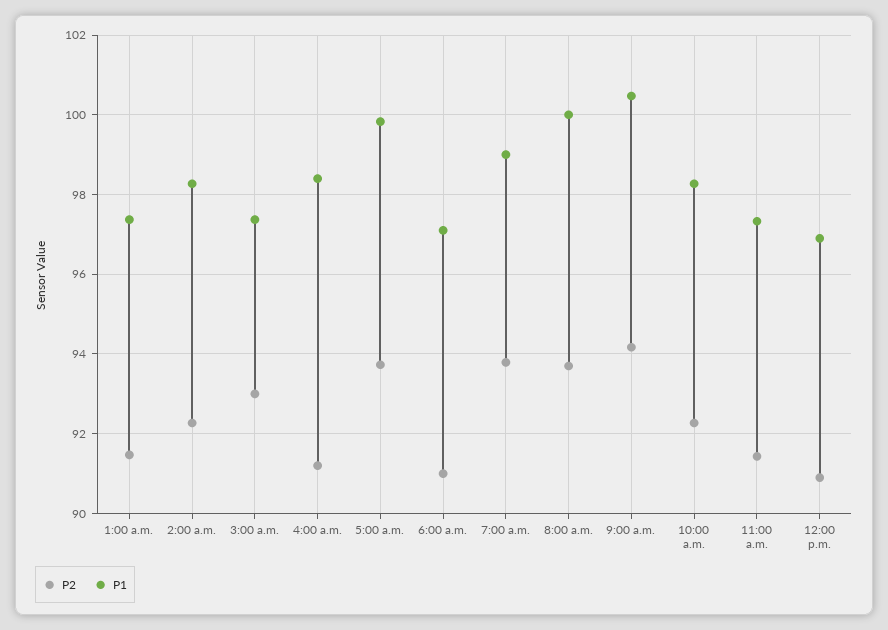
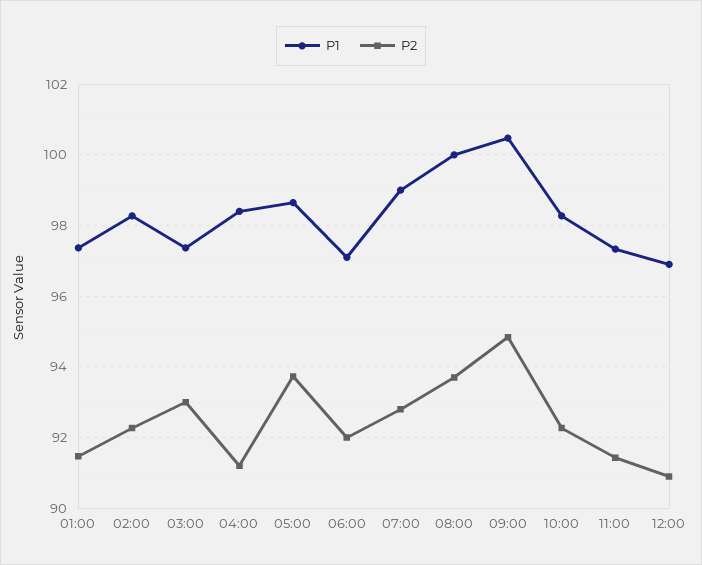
P1, 5:00 a.m.: 99.8 -> 98.6
P2, 6:00 a.m.: 91 -> 92
P2, 7:00 a.m.: 93.8 -> 92.8
P2, 9:00 a.m.: 94.2 -> 94.8

